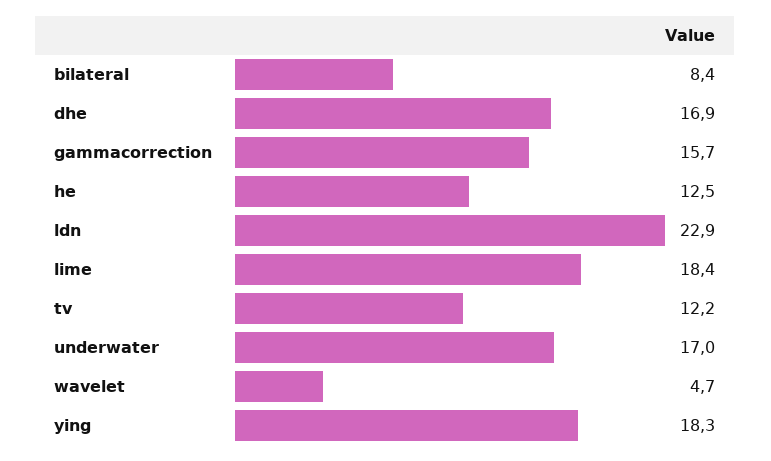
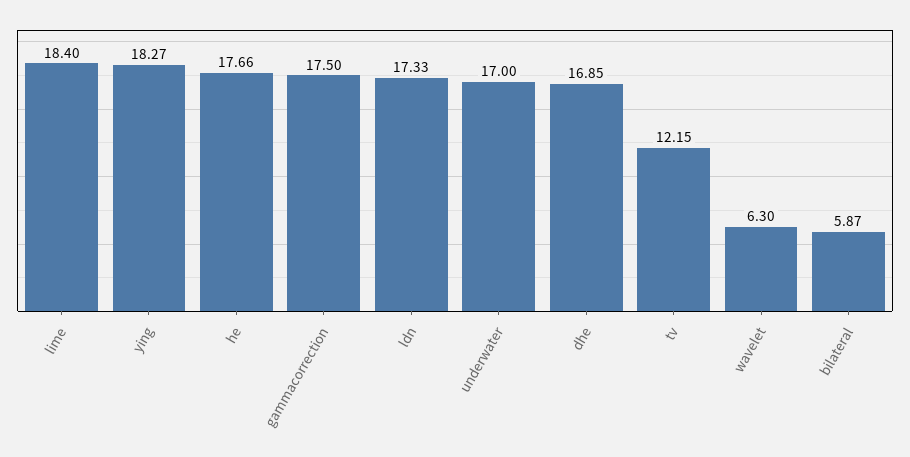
bilateral: 8.4 -> 5.87
gammacorrection: 15.7 -> 17.5
he: 12.5 -> 17.66
ldn: 22.9 -> 17.33
wavelet: 4.7 -> 6.3

